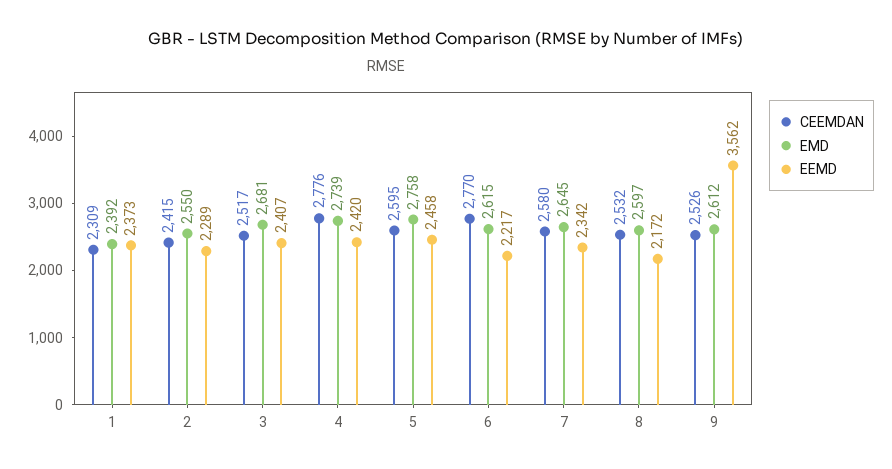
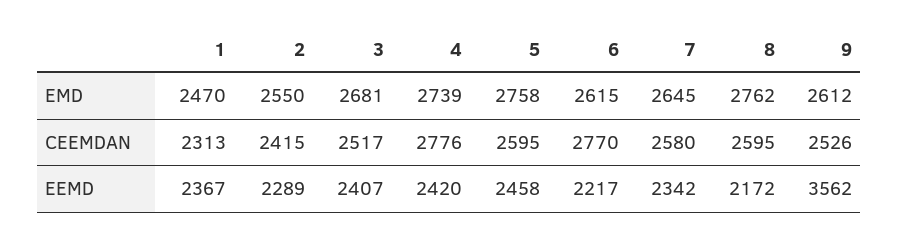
CEEMDAN, 1: 2309 -> 2313
EMD, 1: 2392 -> 2470
EEMD, 1: 2373 -> 2367
CEEMDAN, 8: 2532 -> 2595
EMD, 8: 2597 -> 2762

